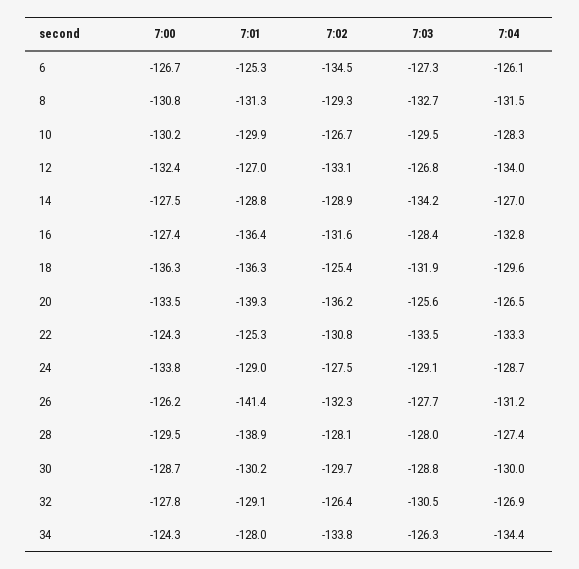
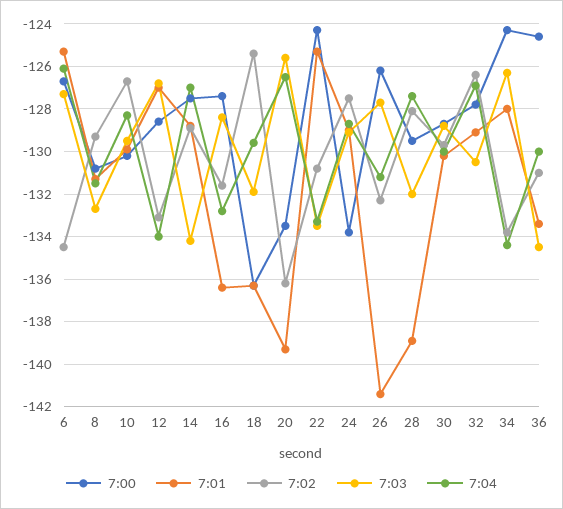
7:00, 12: -132.4 -> -128.5
7:03, 28: -128 -> -132
7:00, 36: none -> -124.5
7:01, 36: none -> -133.5
7:02, 36: none -> -131
7:03, 36: none -> -134.5
7:04, 36: none -> -130

